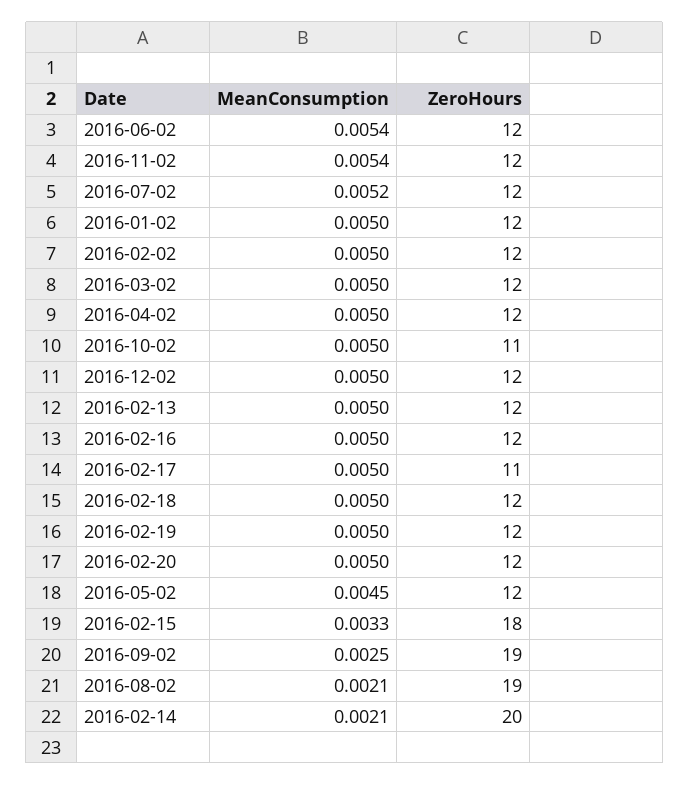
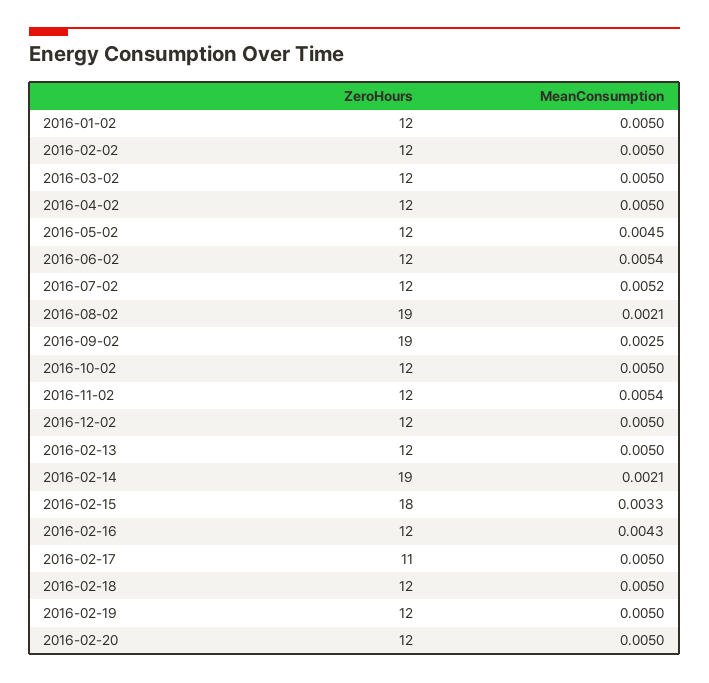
ZeroHours, 2016-10-02: 11 -> 12
MeanConsumption, 2016-02-16: 0.005 -> 0.0043
ZeroHours, 2016-02-14: 20 -> 19

